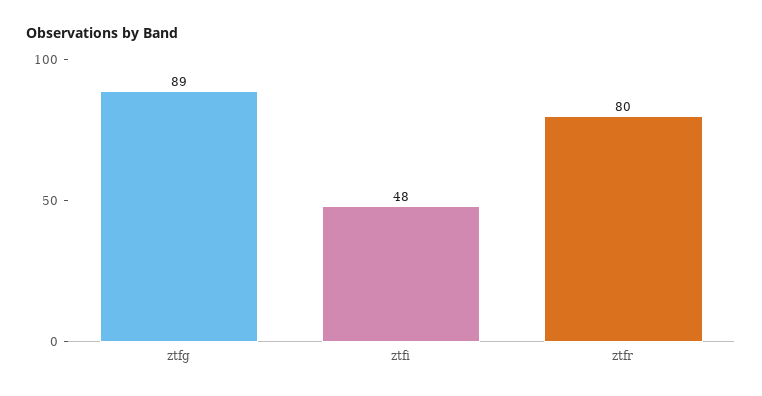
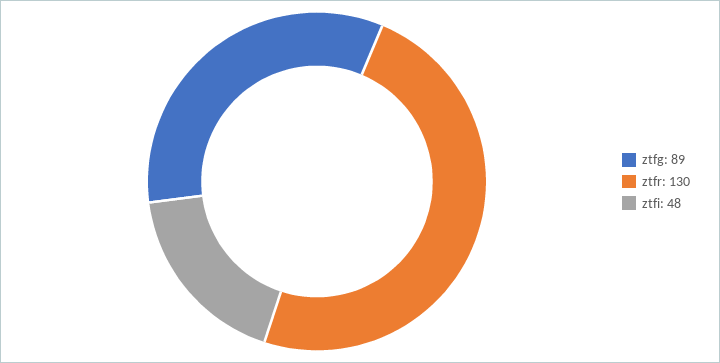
ztfr: 80 -> 130

